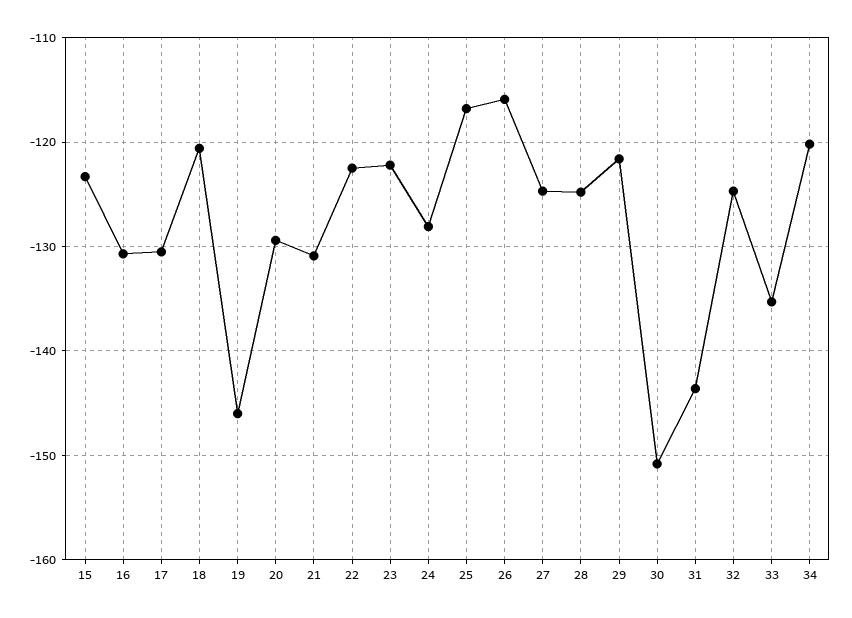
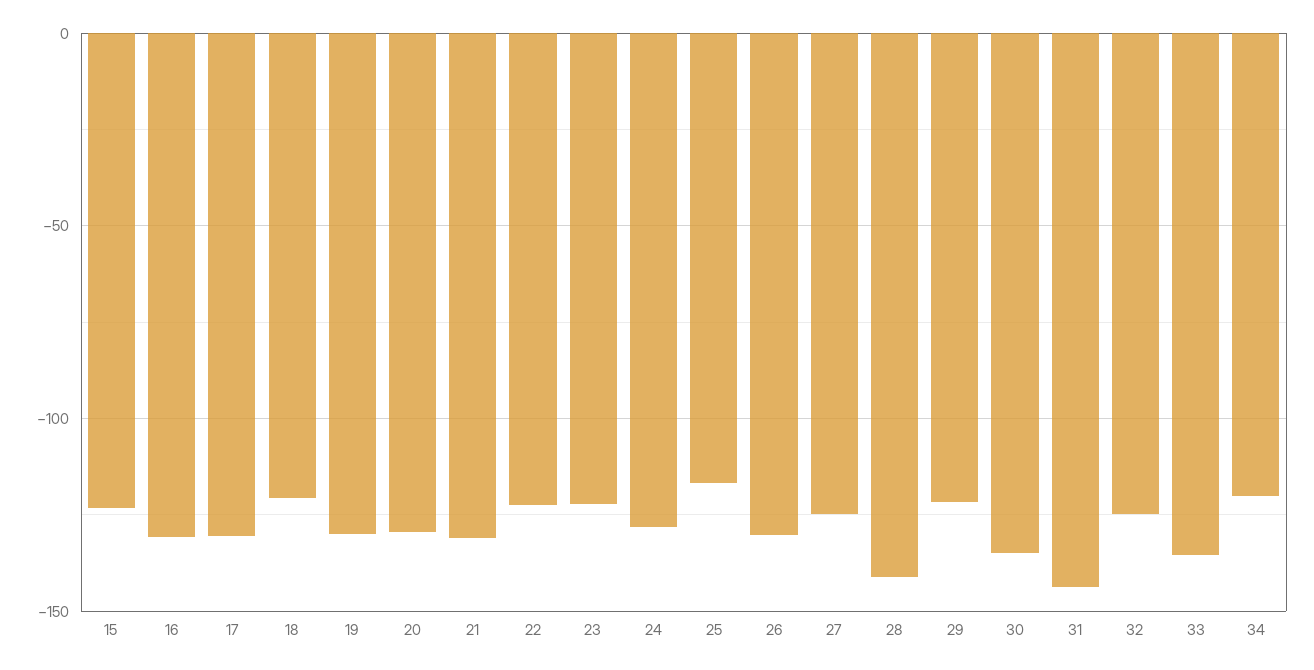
19: -146 -> -130
26: -116 -> -130
28: -125 -> -140
30: -151 -> -135

